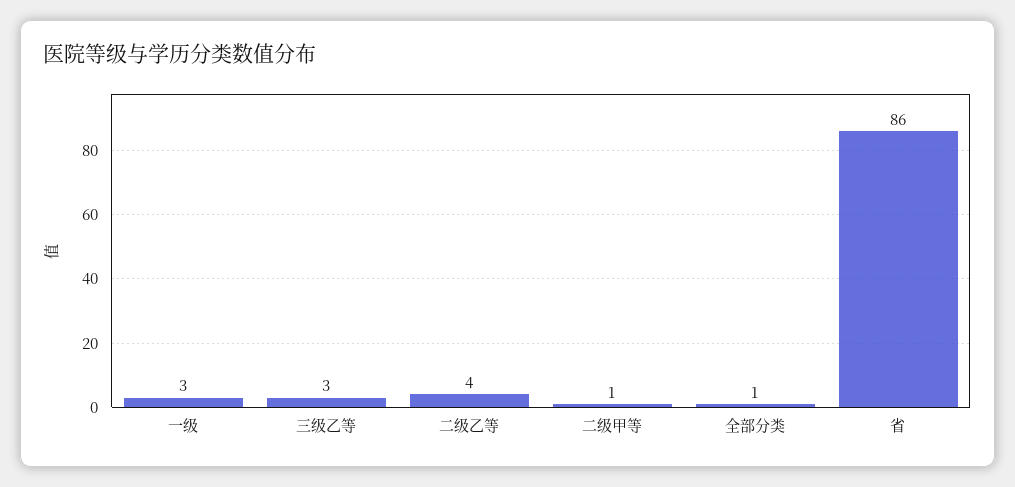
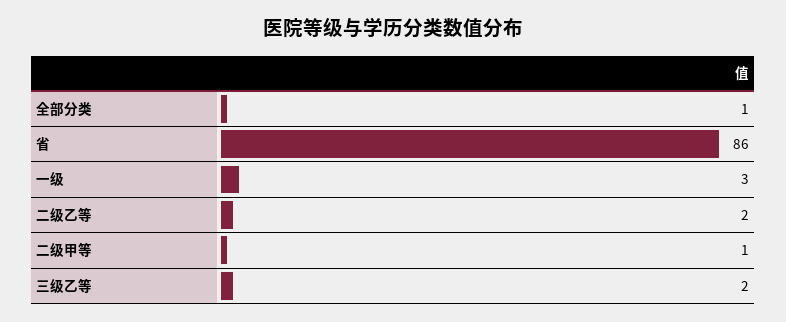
三级乙等: 3 -> 2
二级乙等: 4 -> 2

